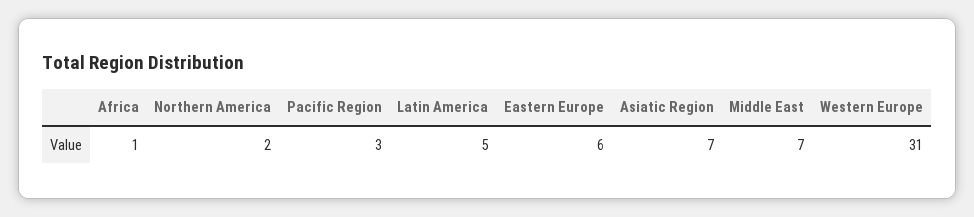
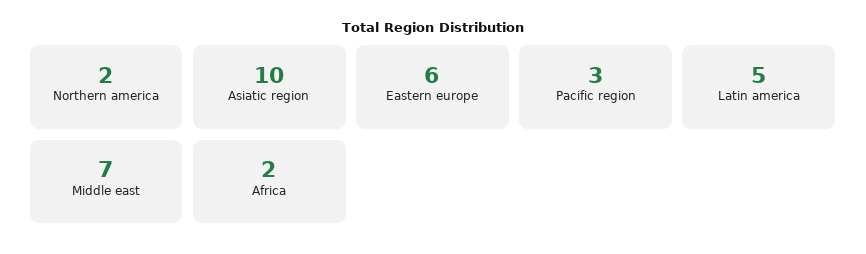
Africa: 1 -> 2
Asiatic Region: 7 -> 10
Western Europe: 31 -> none

